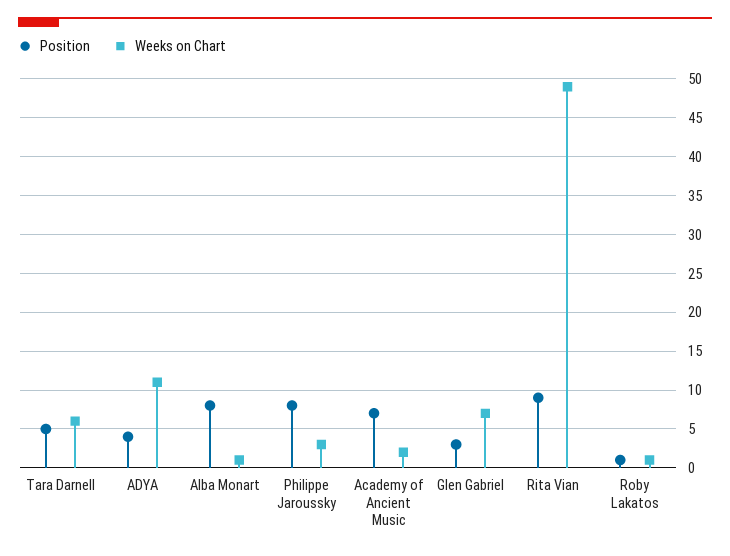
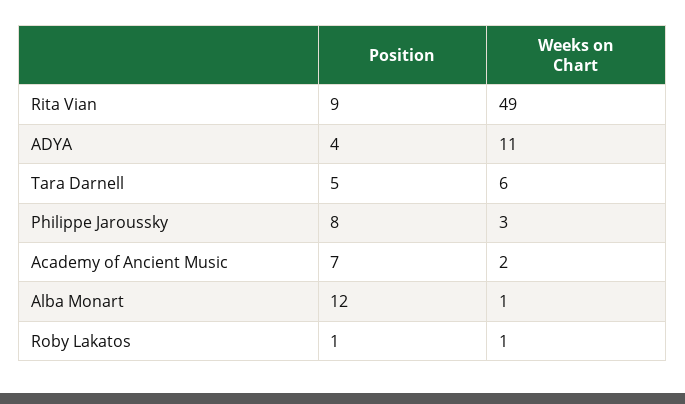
Position, Alba Monart: 8 -> 12
Position, Glen Gabriel: 3 -> none
Weeks on Chart, Glen Gabriel: 7 -> none

